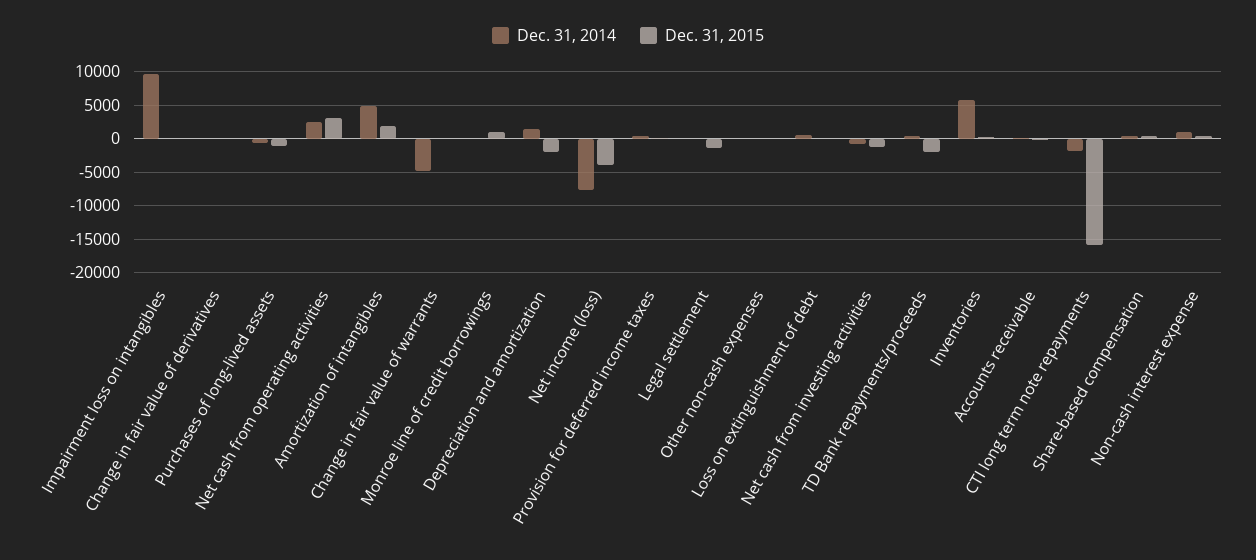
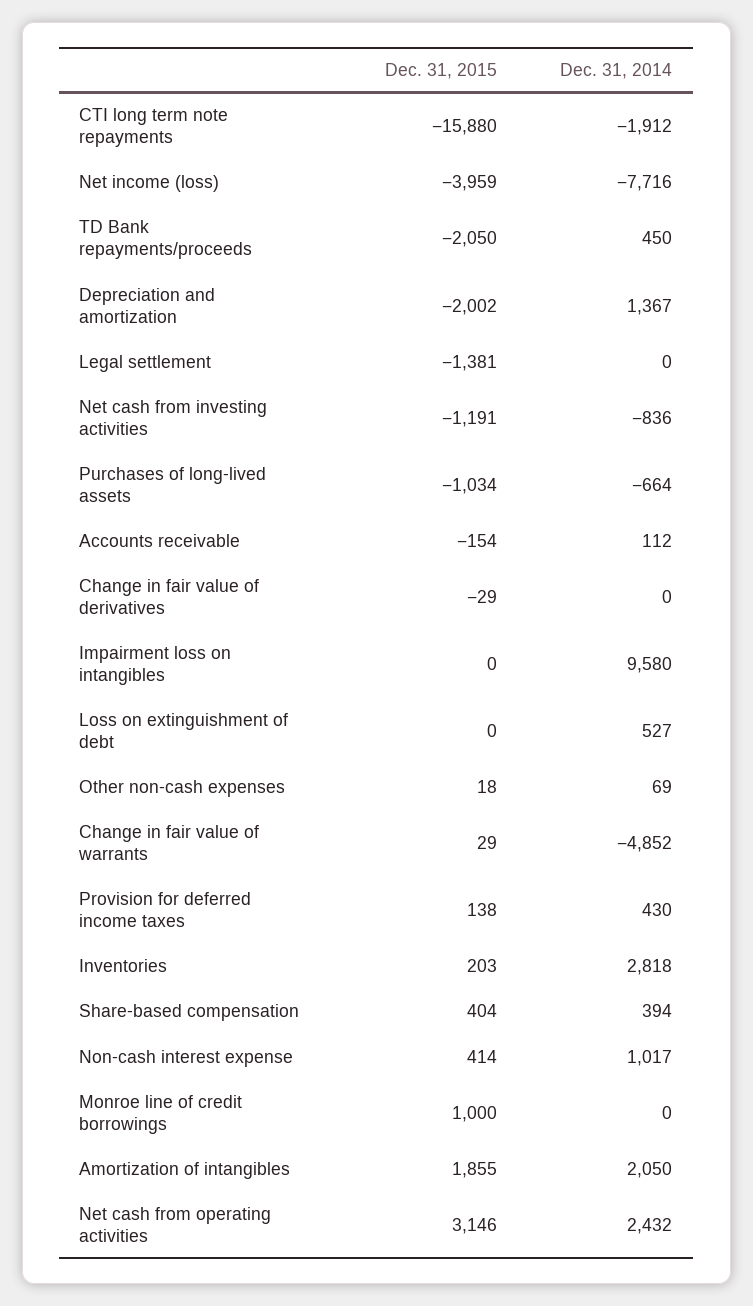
Dec. 31, 2014, Amortization of intangibles: 5000 -> 2050
Dec. 31, 2014, Inventories: 6000 -> 2818

